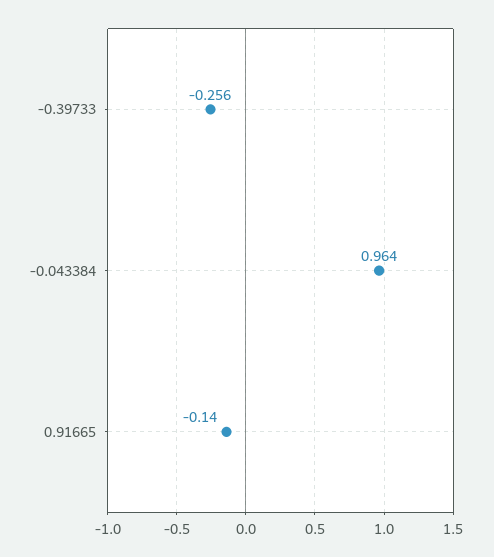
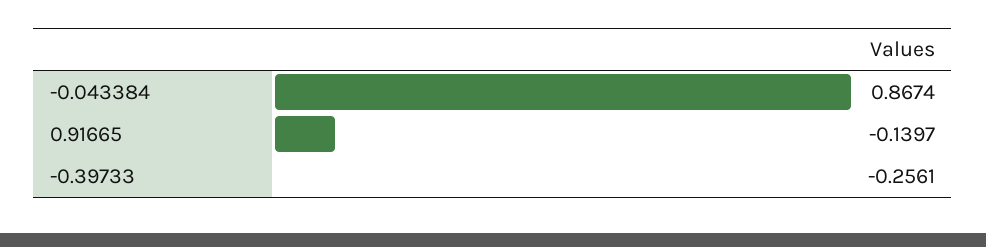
-0.043384: 0.964 -> 0.8674

